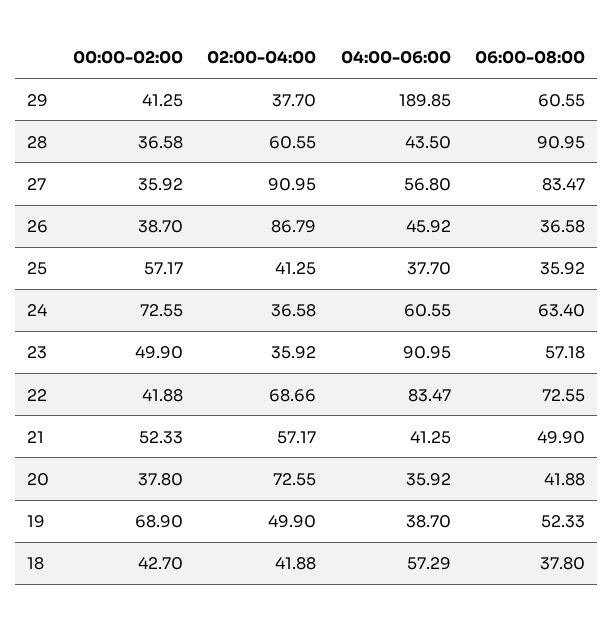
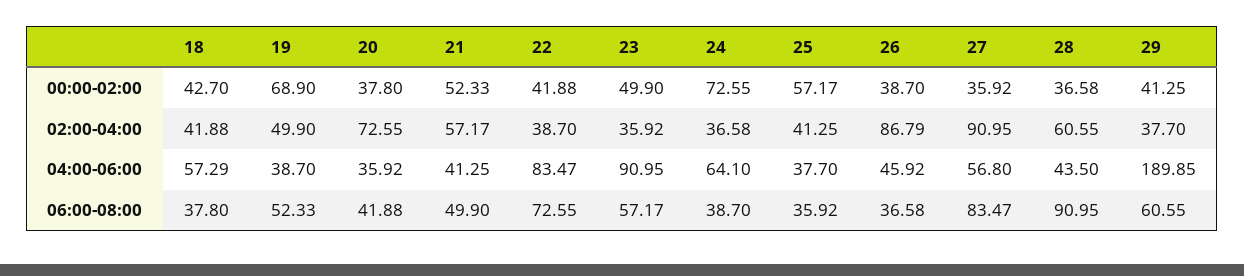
04:00-06:00, 24: 60.55 -> 64.1
06:00-08:00, 24: 63.4 -> 38.7
06:00-08:00, 23: 57.18 -> 57.17
02:00-04:00, 22: 68.66 -> 38.7

